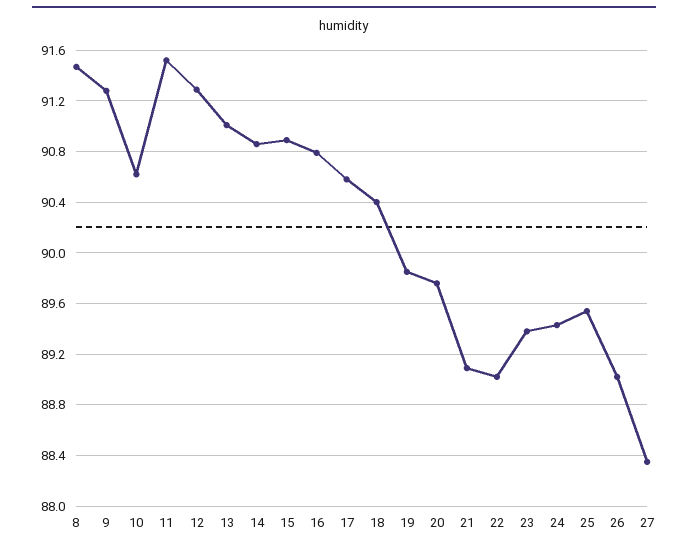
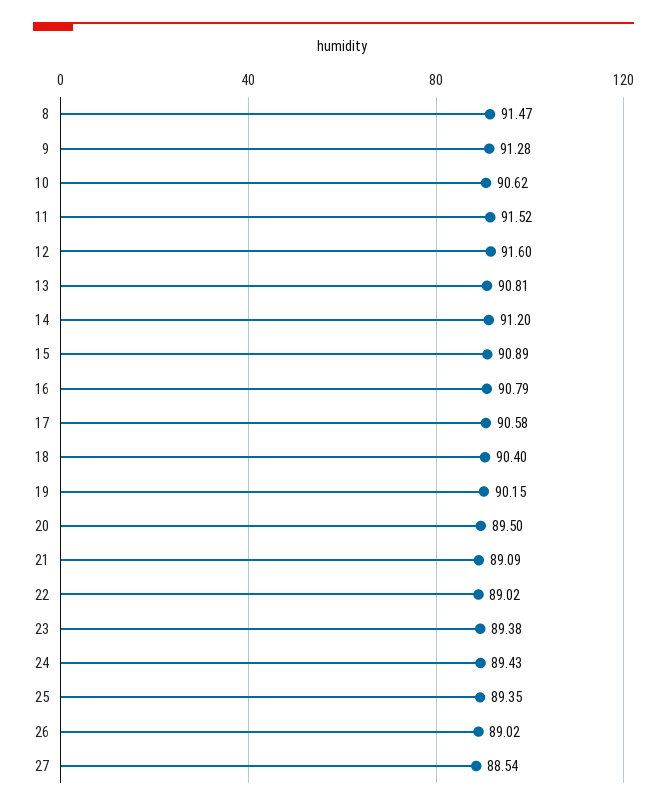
12: 91.3 -> 91.6
13: 91 -> 90.81
14: 90.85 -> 91.2
19: 89.85 -> 90.15
20: 89.75 -> 89.5
25: 89.55 -> 89.35
27: 88.35 -> 88.54

